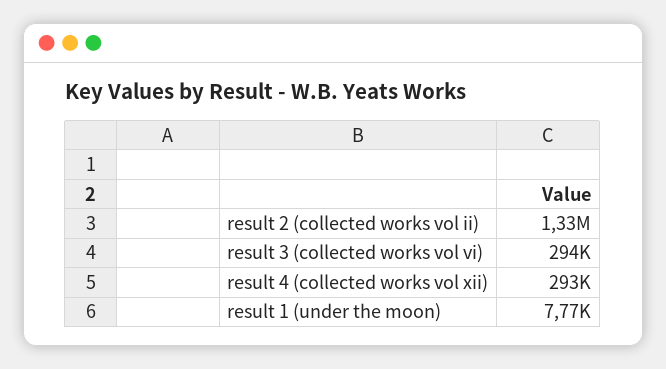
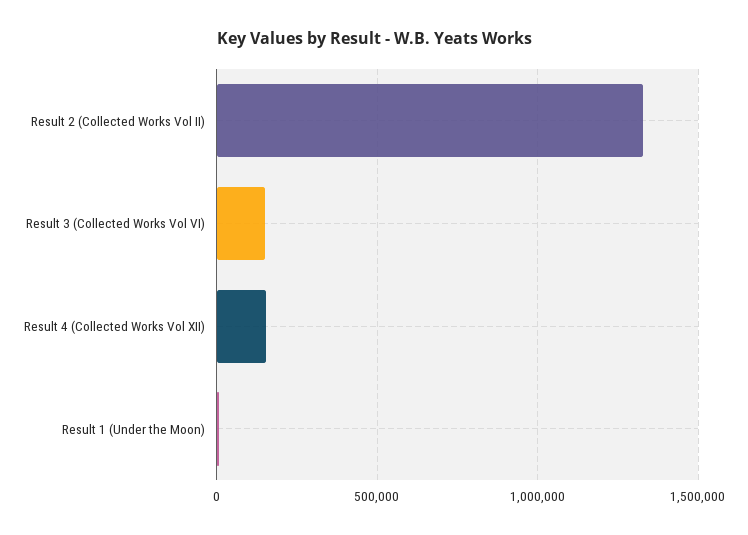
result 3 (collected works vol vi): 294000 -> 150000
result 4 (collected works vol xii): 293000 -> 150000

